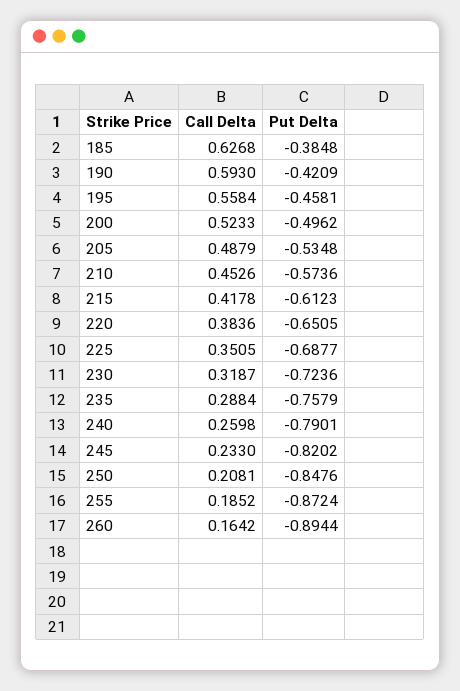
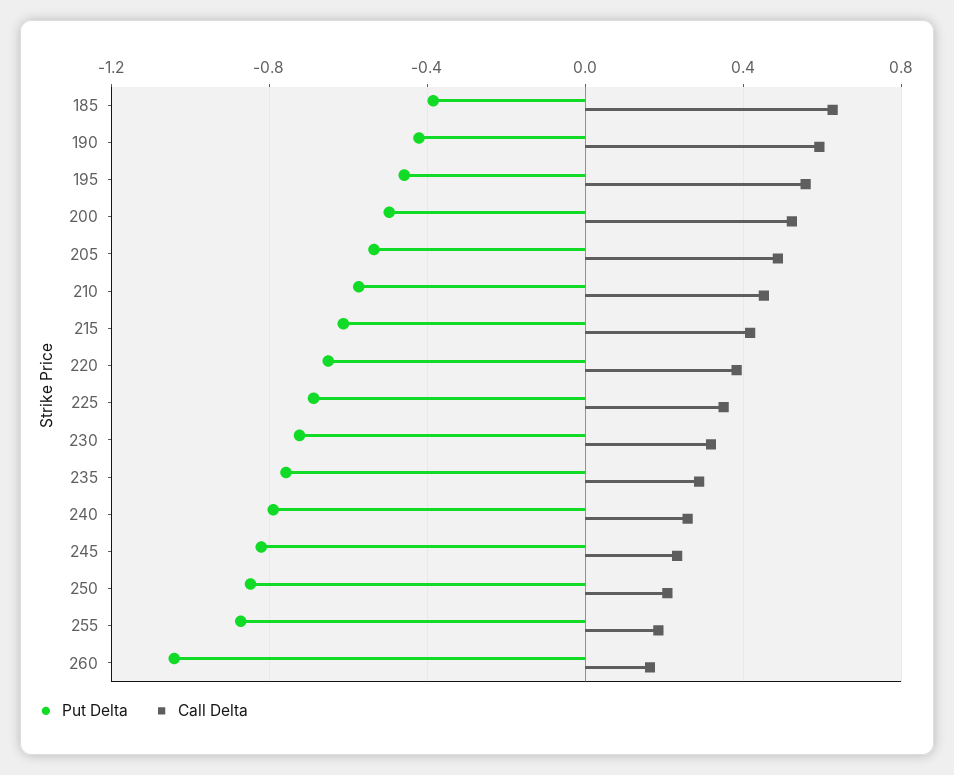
Put Delta, 260: -0.8944 -> -1.05

